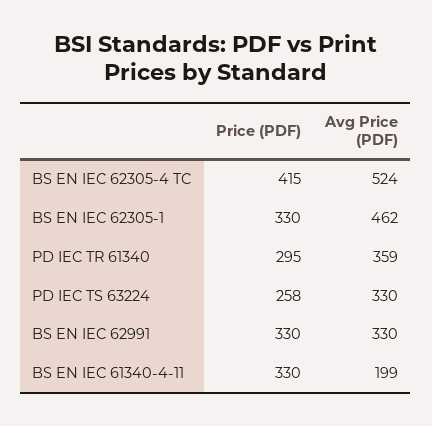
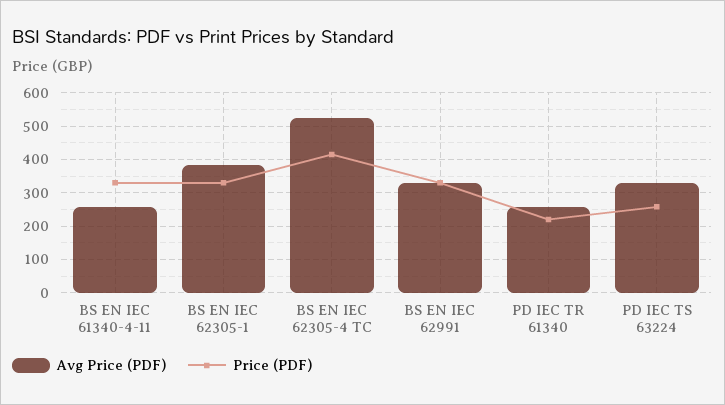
Avg Price (PDF), BS EN IEC 62305-1: 462 -> 380
Price (PDF), PD IEC TR 61340: 295 -> 220
Avg Price (PDF), PD IEC TR 61340: 359 -> 260
Avg Price (PDF), BS EN IEC 61340-4-11: 199 -> 260

